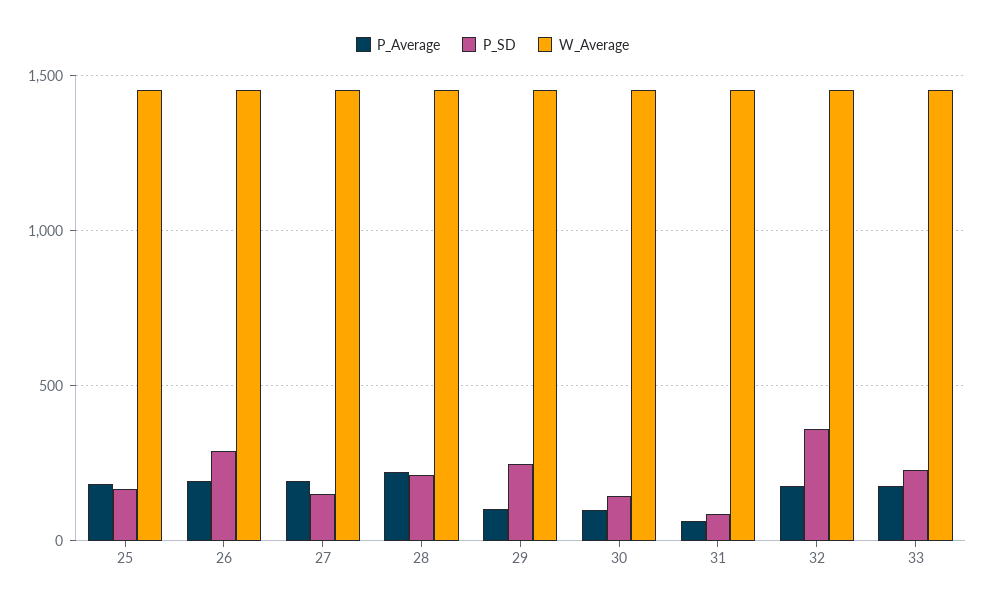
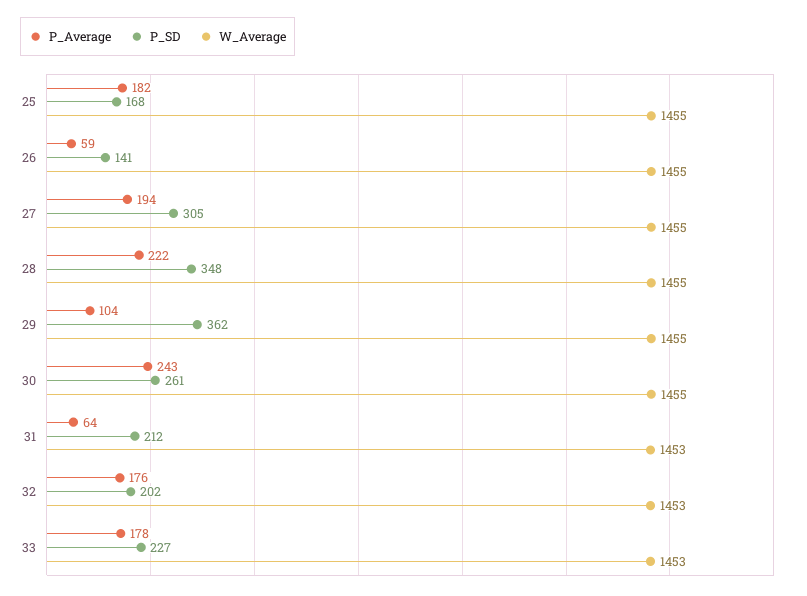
P_Average, 26: 200 -> 59
P_SD, 26: 300 -> 141
P_SD, 27: 150 -> 305
P_SD, 28: 200 -> 348
P_SD, 29: 250 -> 362
P_Average, 30: 100 -> 243
P_SD, 30: 150 -> 261
P_SD, 31: 100 -> 212
P_SD, 32: 350 -> 202

